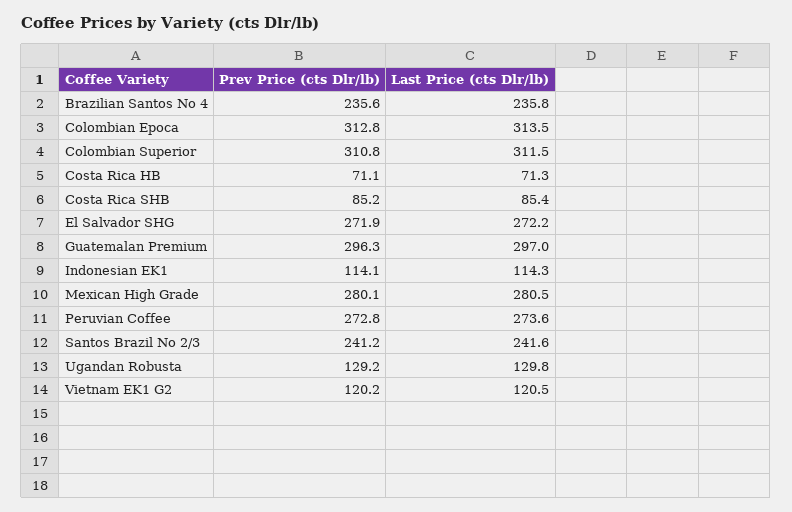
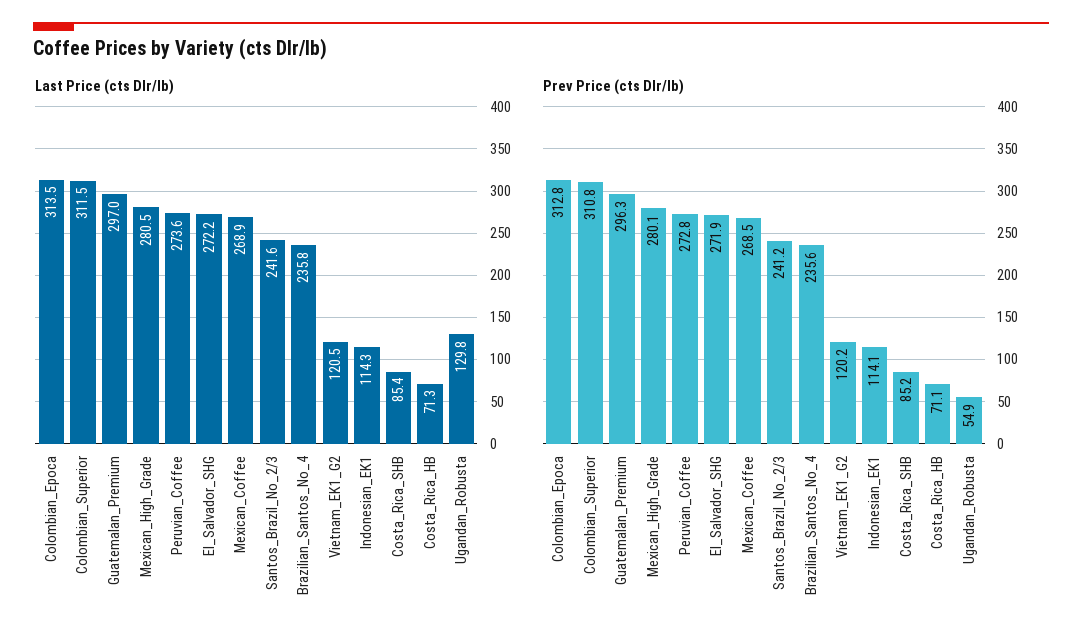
Prev Price (cts Dlr/lb), Ugandan Robusta: 129.2 -> 54.9
Last Price (cts Dlr/lb), Mexican_Coffee: none -> 268.9
Prev Price (cts Dlr/lb), Mexican_Coffee: none -> 268.5

